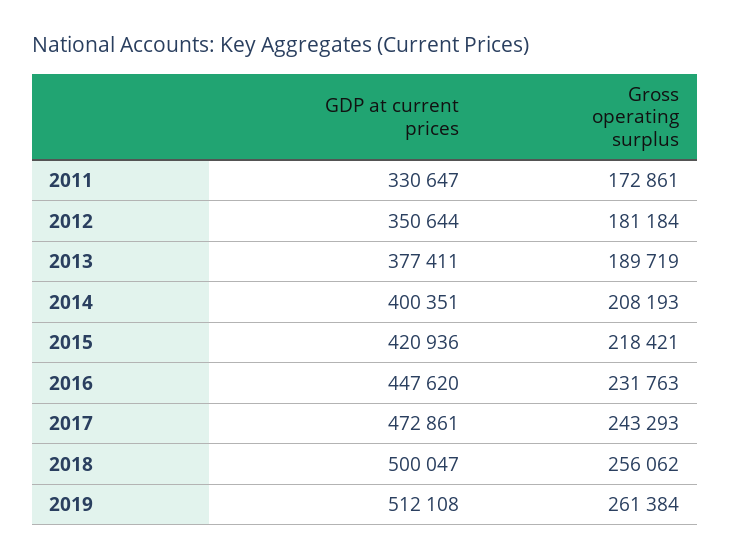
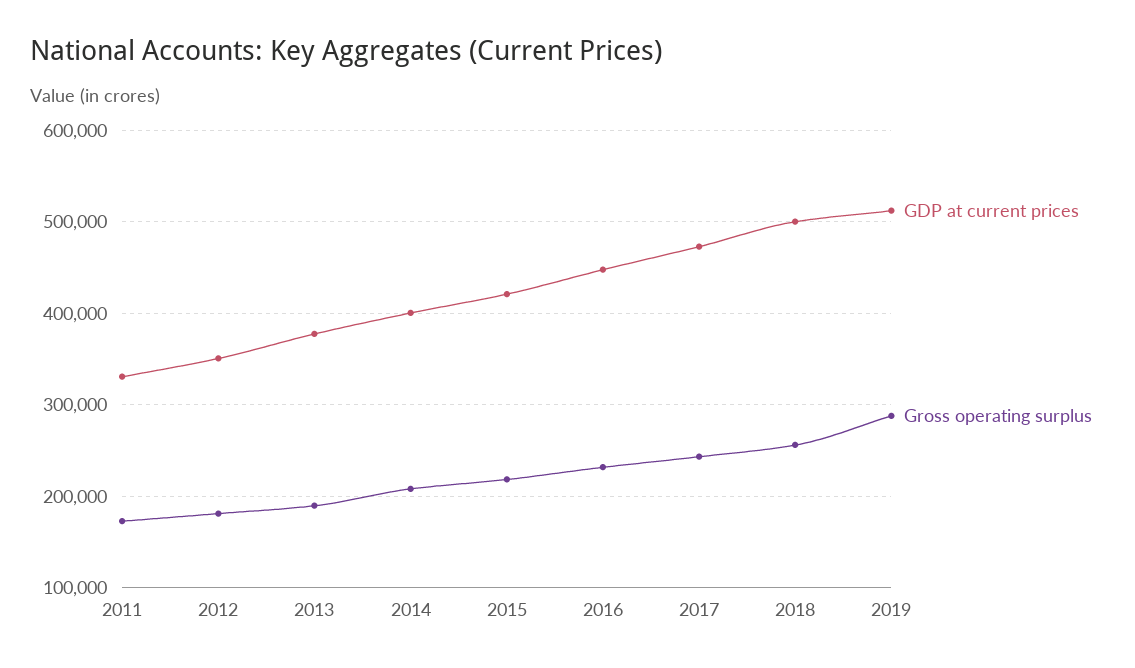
Gross operating surplus, 2019: 261384 -> 290000

